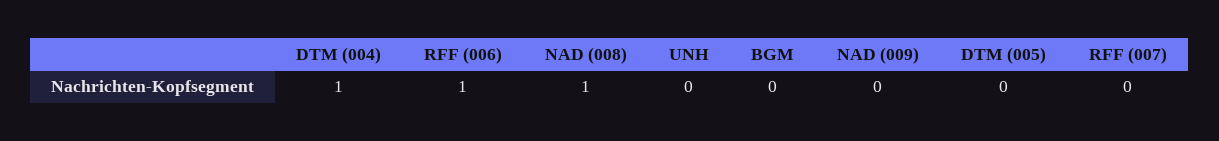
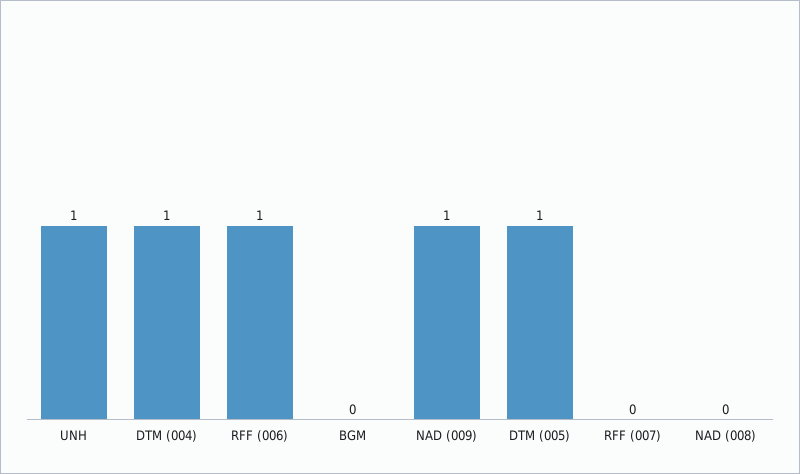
NAD (008): 1 -> 0
UNH: 0 -> 1
NAD (009): 0 -> 1
DTM (005): 0 -> 1

